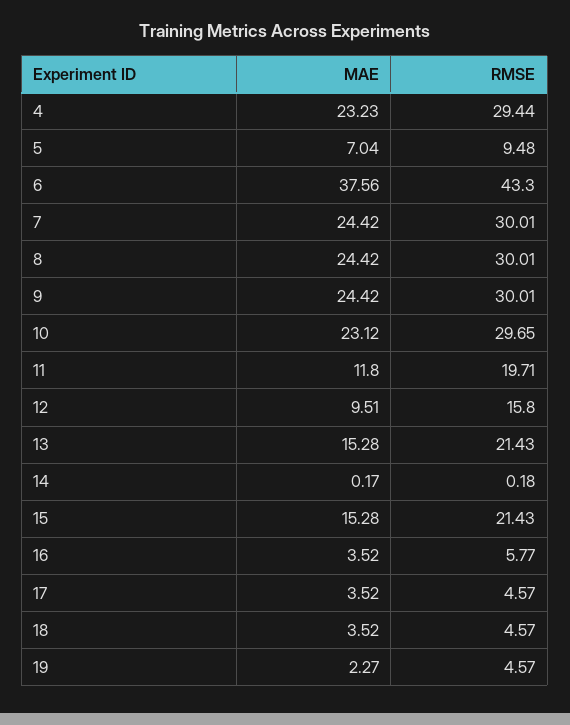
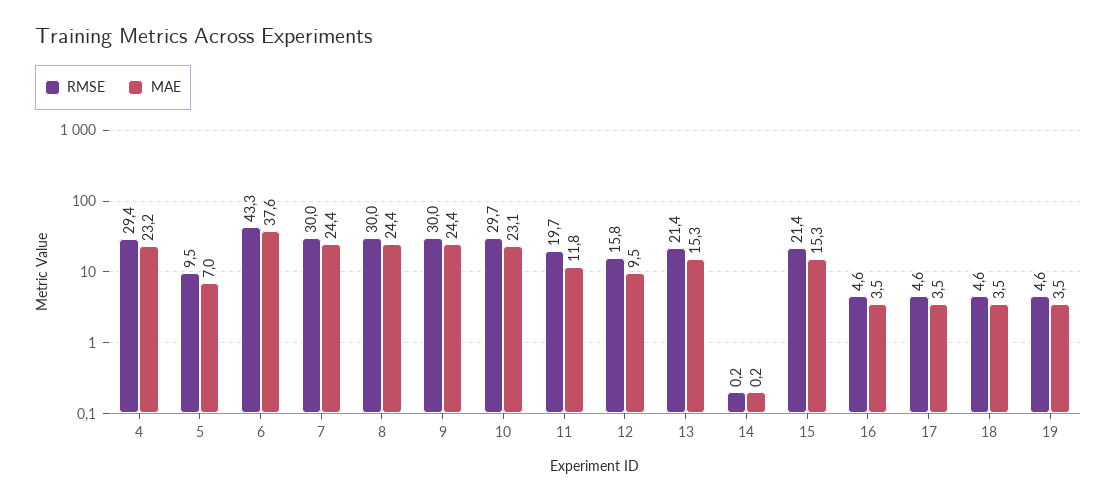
RMSE, 16: 5.77 -> 4.6
MAE, 19: 2.27 -> 3.5

